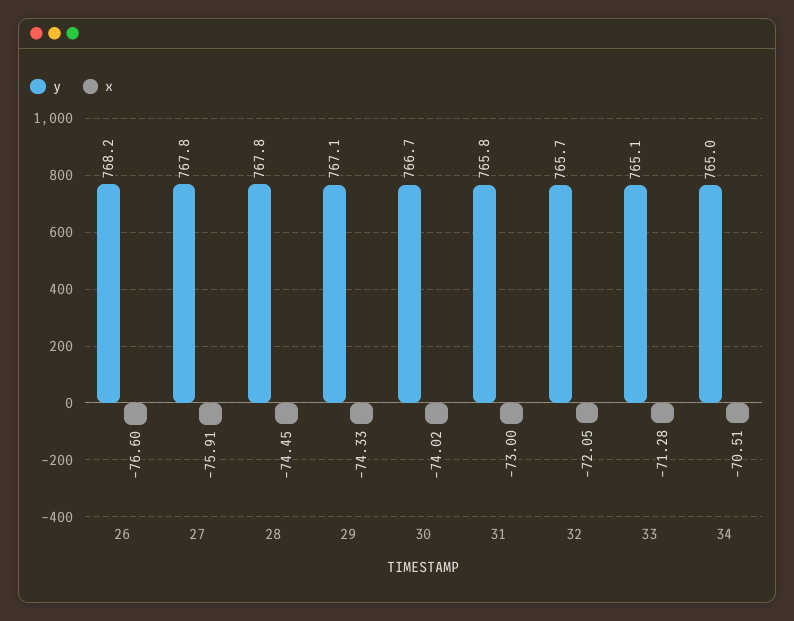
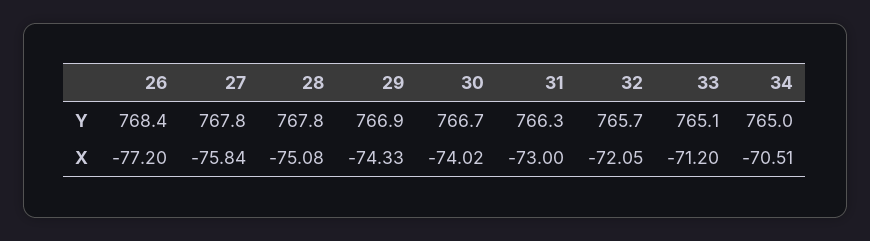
y, 26: 768.2 -> 768.4
x, 26: -76.6 -> -77.2
x, 27: -75.91 -> -75.84
x, 28: -74.45 -> -75.08
y, 29: 767.1 -> 766.9
y, 31: 765.8 -> 766.3
x, 33: -71.28 -> -71.2

